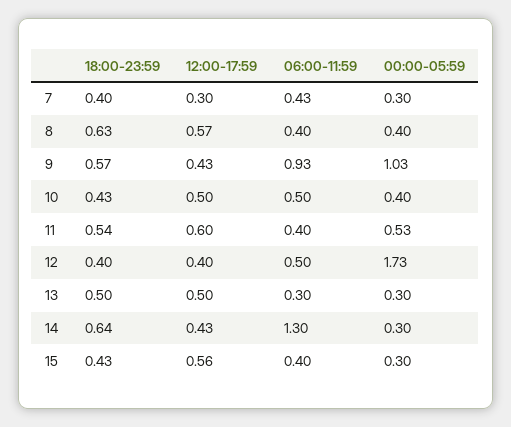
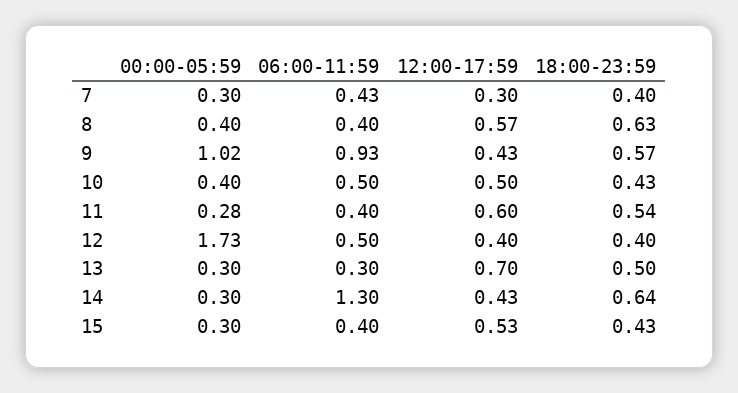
00:00-05:59, 9: 1.03 -> 1.02
00:00-05:59, 11: 0.53 -> 0.28
12:00-17:59, 13: 0.5 -> 0.7
12:00-17:59, 15: 0.56 -> 0.53

